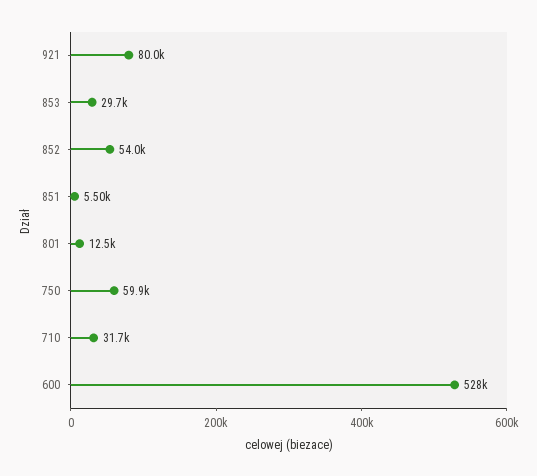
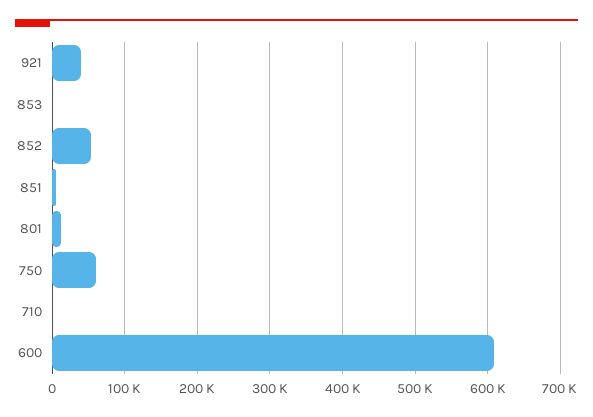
921: 80000 -> 40000
853: 29700 -> 0
710: 31700 -> 0
600: 528000 -> 610000

